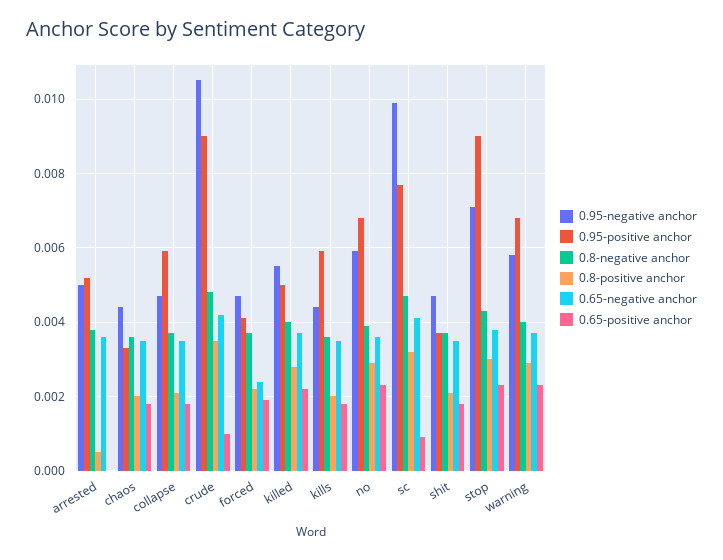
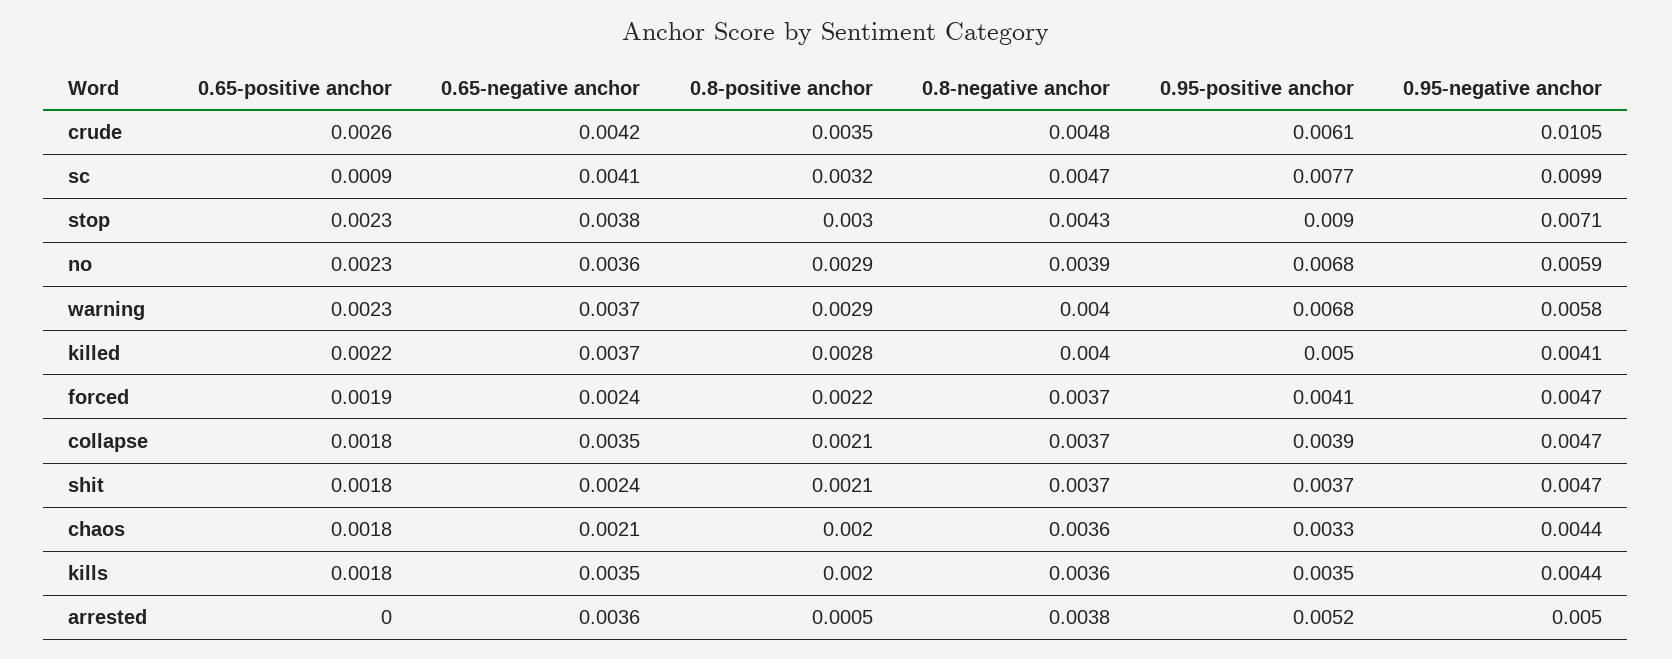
0.65-negative anchor, chaos: 0.0035 -> 0.0021
0.95-positive anchor, collapse: 0.006 -> 0.0039
0.95-positive anchor, crude: 0.009 -> 0.0061
0.65-positive anchor, crude: 0.001 -> 0.0026
0.95-negative anchor, killed: 0.0055 -> 0.0041
0.95-positive anchor, kills: 0.006 -> 0.0035
0.65-negative anchor, shit: 0.0035 -> 0.0024

